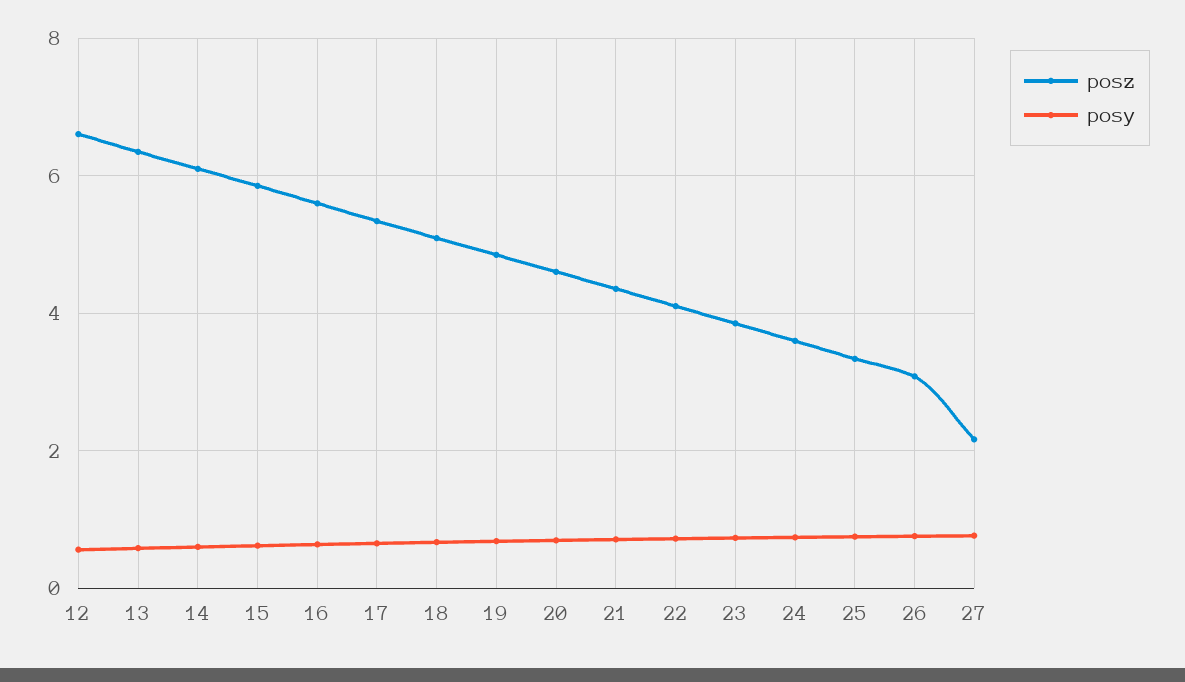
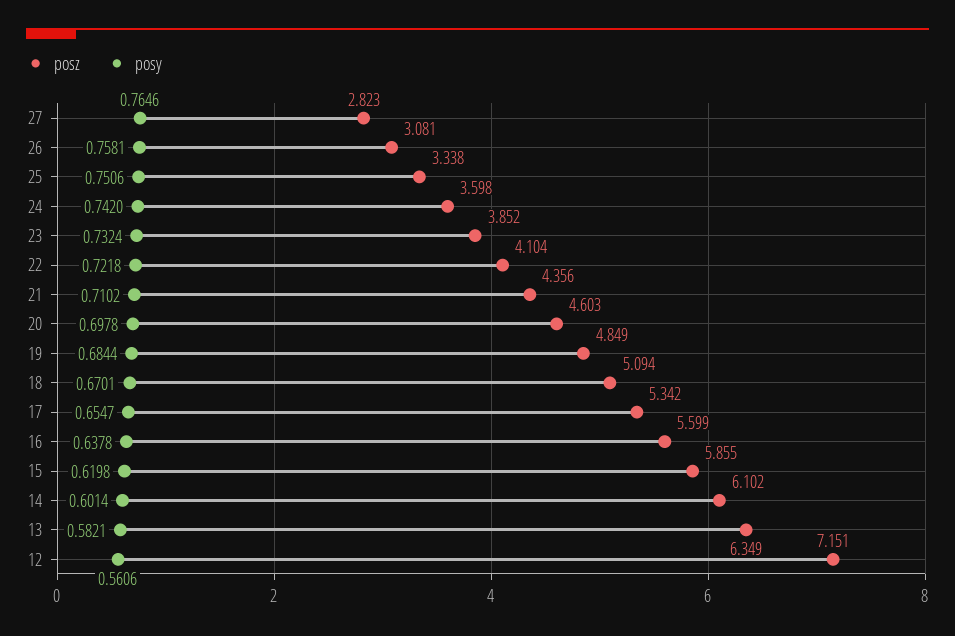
posz, 12: 6.6 -> 7.151
posz, 27: 2.2 -> 2.823

